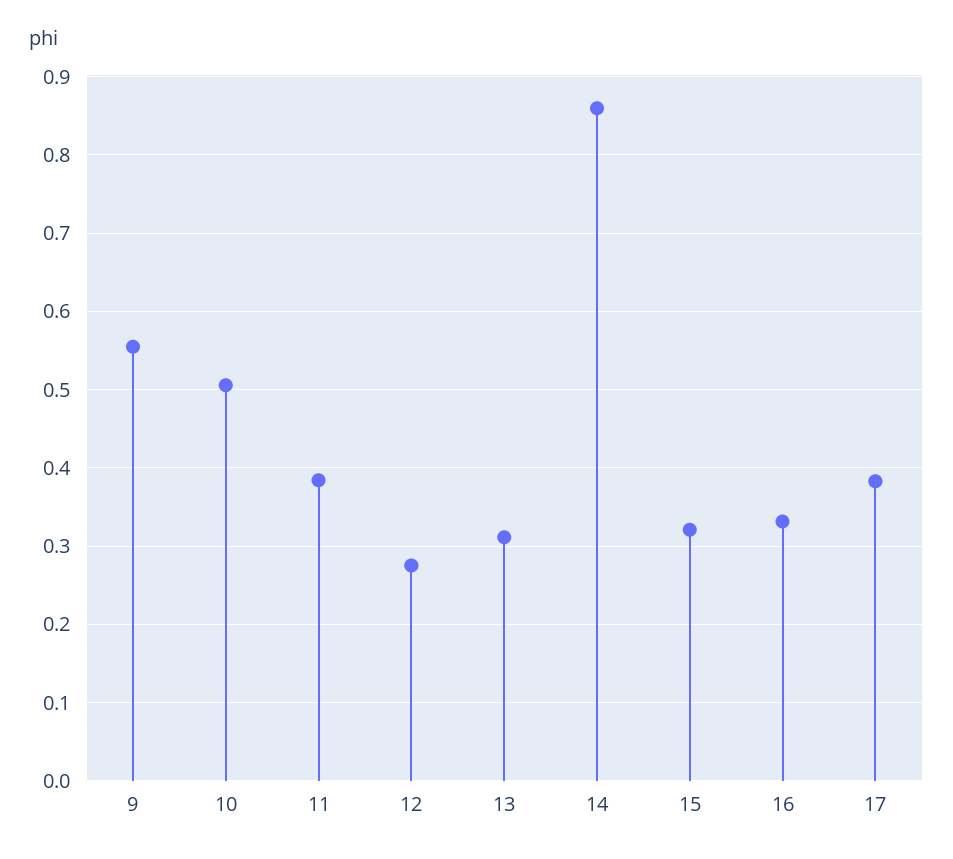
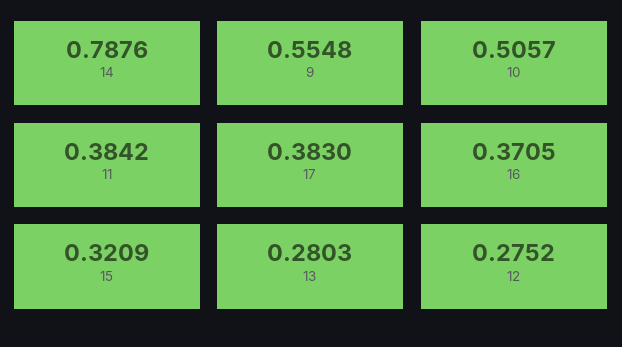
13: 0.31 -> 0.2803
14: 0.86 -> 0.7876
16: 0.33 -> 0.3705

